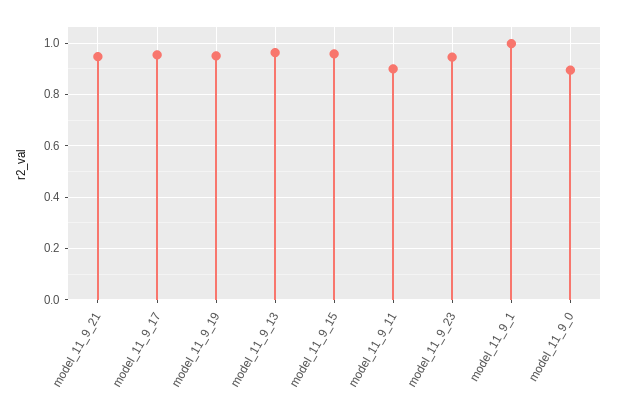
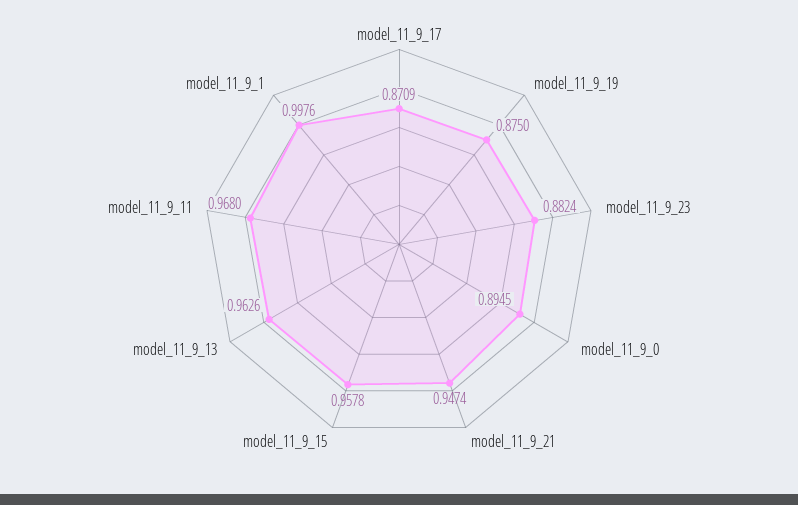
model_11_9_17: 0.95 -> 0.8709
model_11_9_19: 0.95 -> 0.875
model_11_9_11: 0.9 -> 0.968
model_11_9_23: 0.95 -> 0.8824

